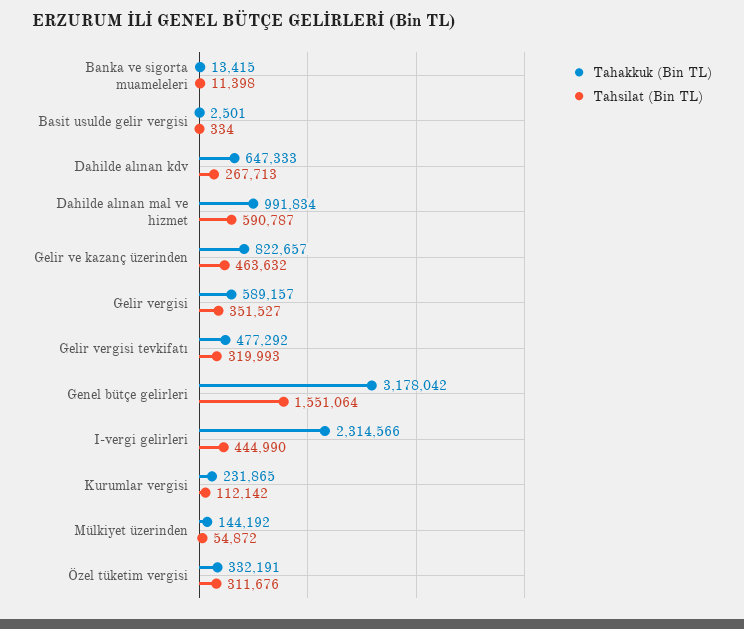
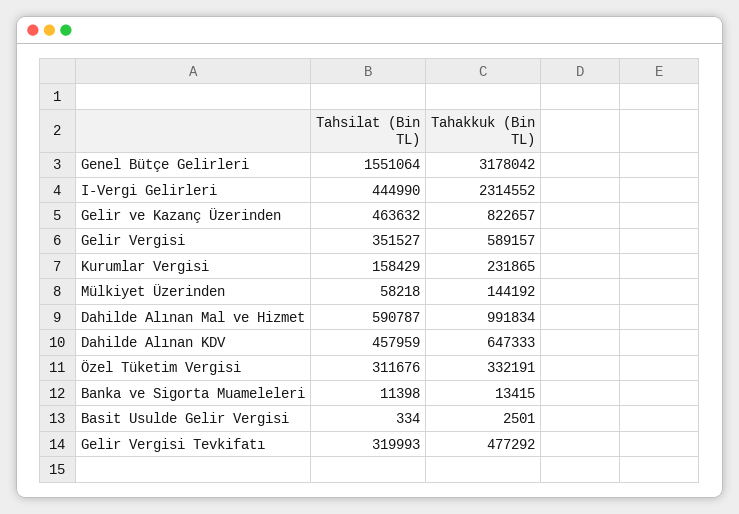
Tahsilat (Bin TL), Dahilde alınan kdv: 267713 -> 457959
Tahakkuk (Bin TL), I-vergi gelirleri: 2314566 -> 2314552
Tahsilat (Bin TL), Kurumlar vergisi: 112142 -> 158429
Tahsilat (Bin TL), Mülkiyet üzerinden: 54872 -> 58218

